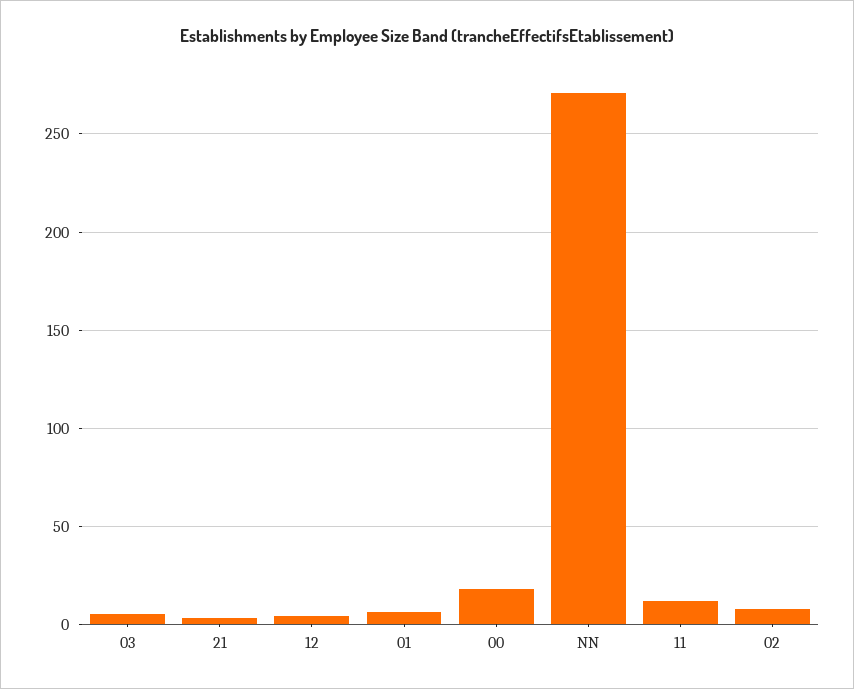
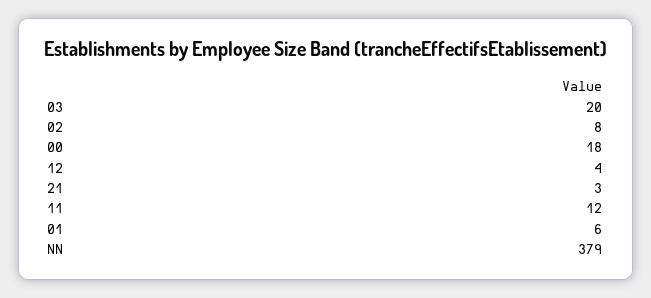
03: 5 -> 20
NN: 270 -> 379

